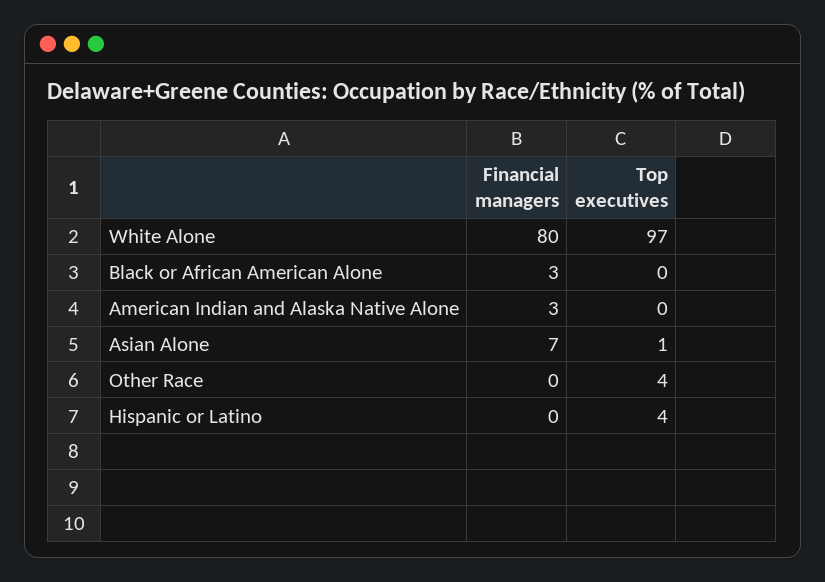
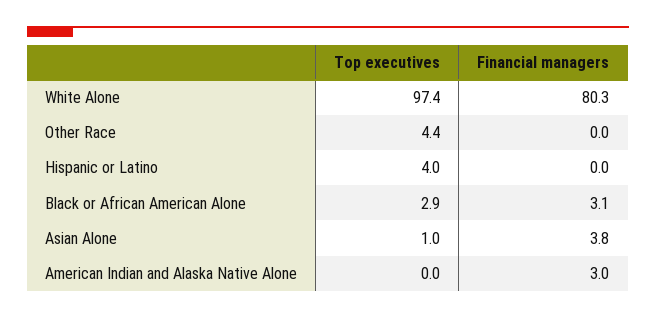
Top executives, Black or African American Alone: 0 -> 2.9
Financial managers, Asian Alone: 7 -> 3.8

